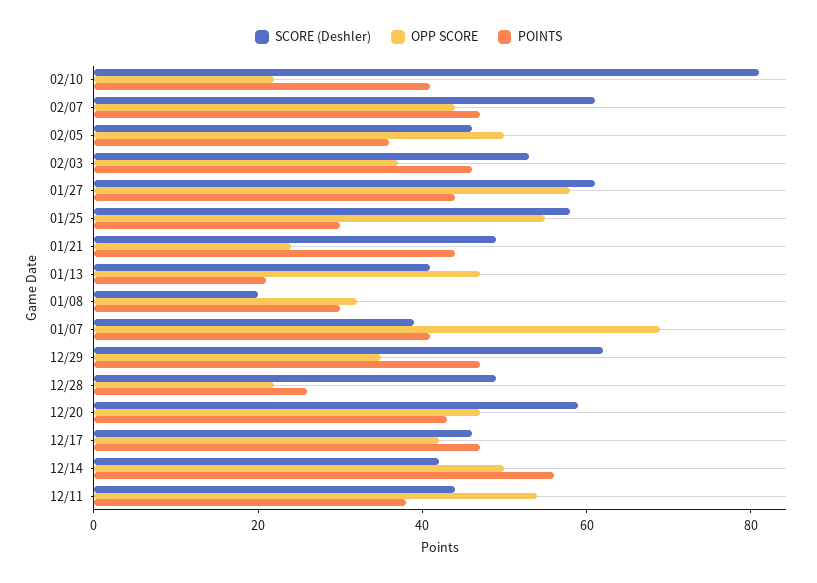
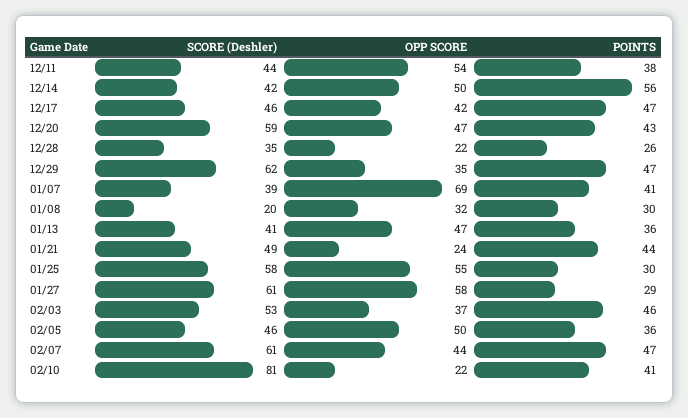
POINTS, 01/27: 45 -> 29
POINTS, 01/13: 20 -> 36
SCORE (Deshler), 12/28: 50 -> 35

